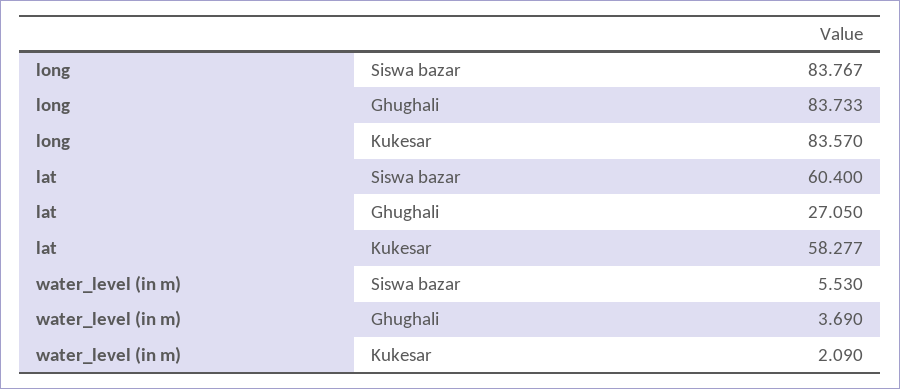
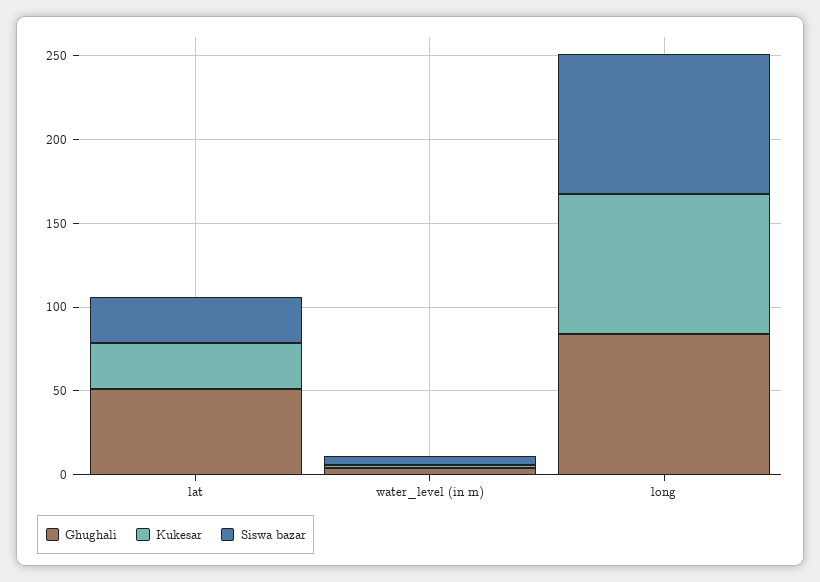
Siswa bazar, lat: 60.4 -> 30
Ghughali, lat: 27.05 -> 50
Kukesar, lat: 58.277 -> 30

